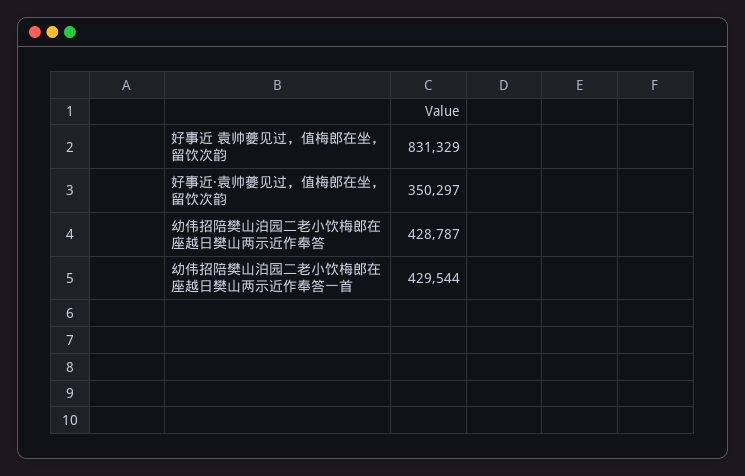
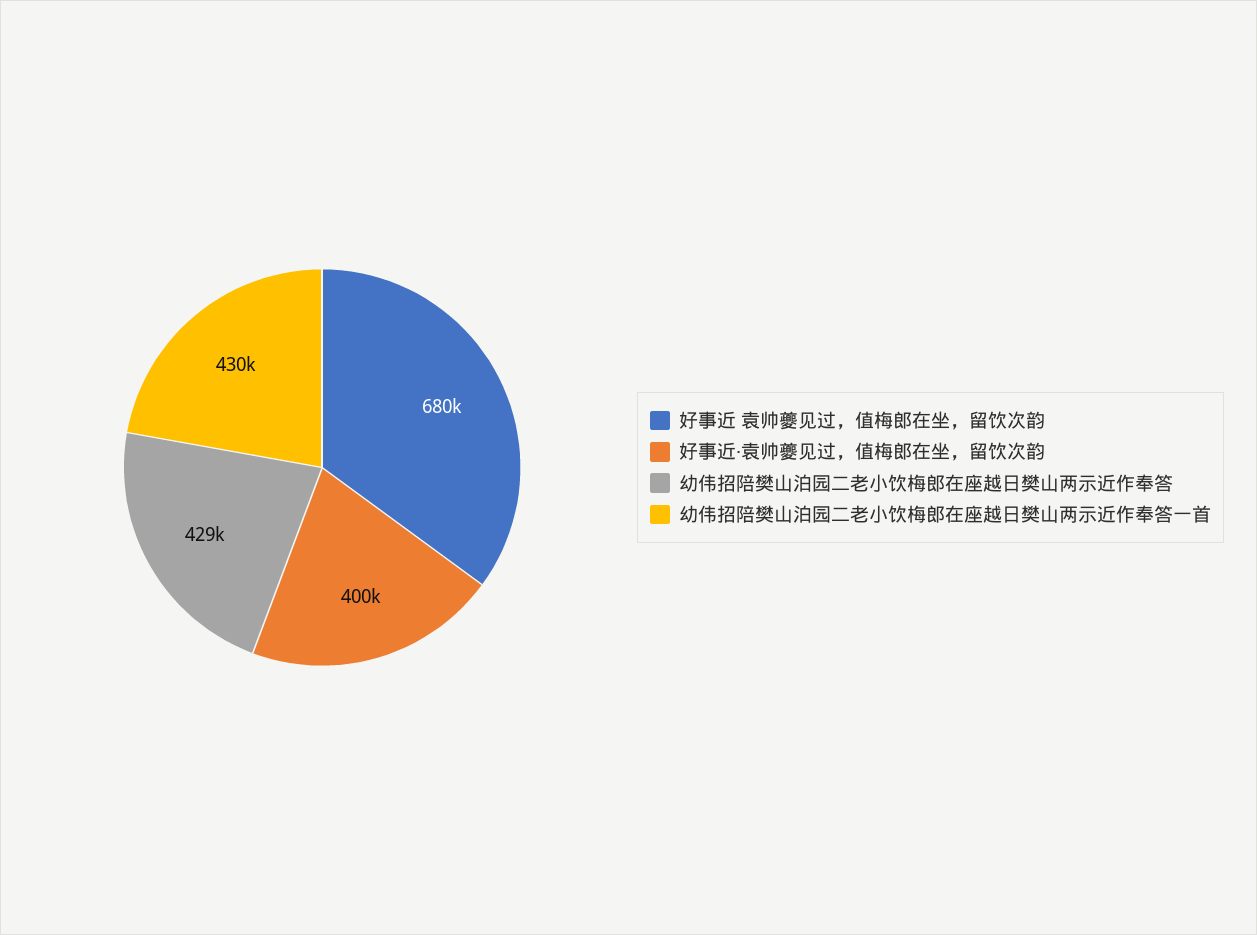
好事近 袁帅夔见过，值梅郎在坐，留饮次韵: 831329 -> 680000
好事近·袁帅夔见过，值梅郎在坐，留饮次韵: 350297 -> 400000

